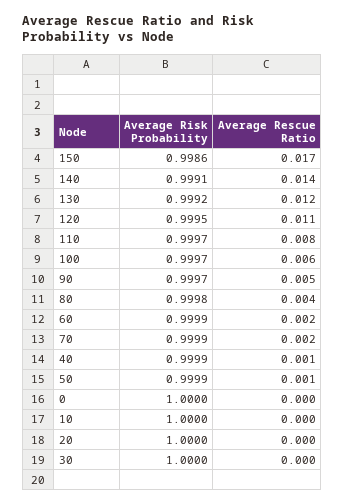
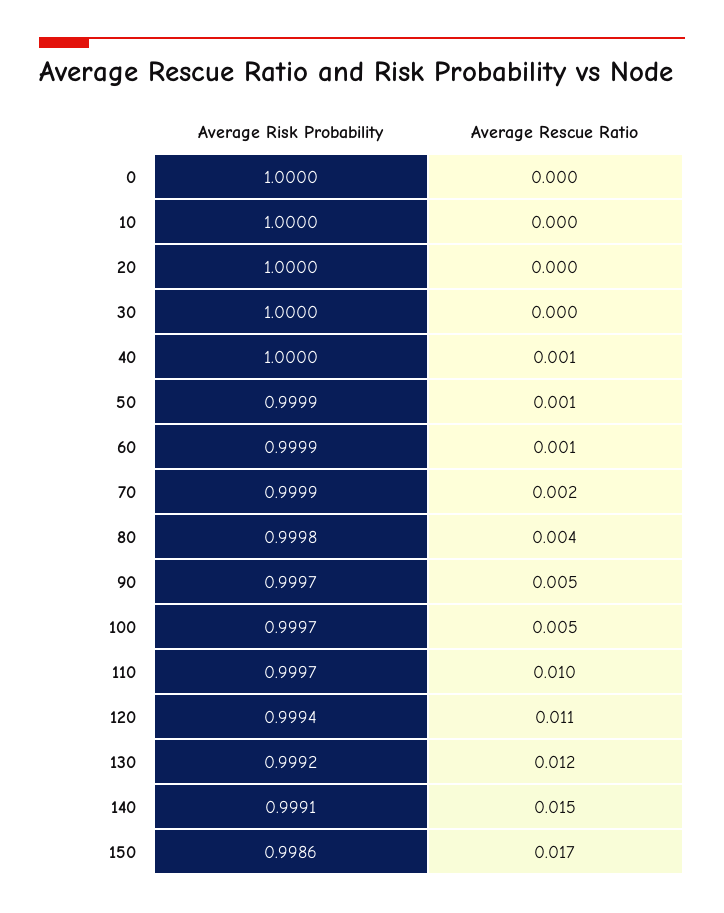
Average Rescue Ratio, 140: 0.014 -> 0.015
Average Risk Probability, 120: 0.9995 -> 0.9994
Average Rescue Ratio, 110: 0.008 -> 0.01
Average Rescue Ratio, 100: 0.006 -> 0.005
Average Rescue Ratio, 60: 0.002 -> 0.001
Average Risk Probability, 40: 0.9999 -> 1

